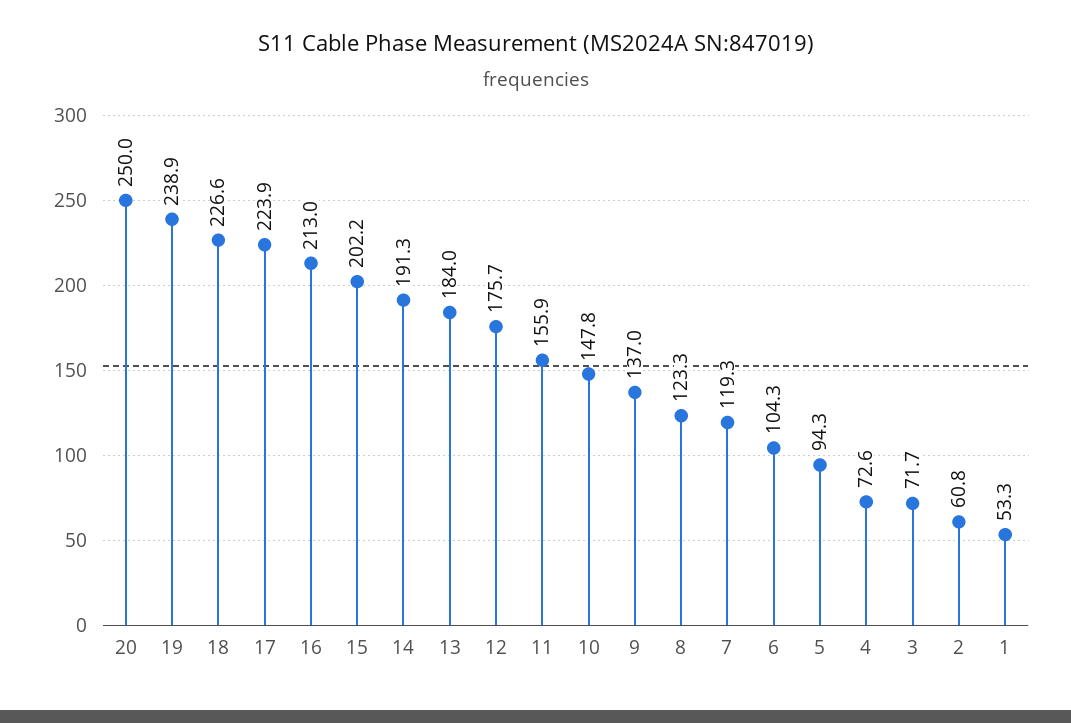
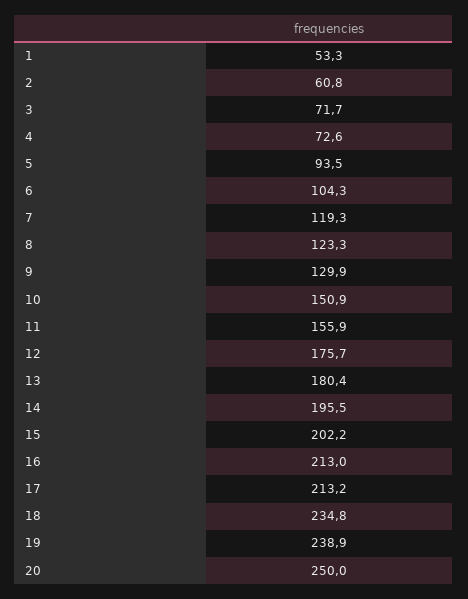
18: 226.6 -> 234.8
17: 223.9 -> 213.2
14: 191.3 -> 195.5
13: 184 -> 180.4
10: 147.8 -> 150.9
9: 137 -> 129.9
5: 94.3 -> 93.5

